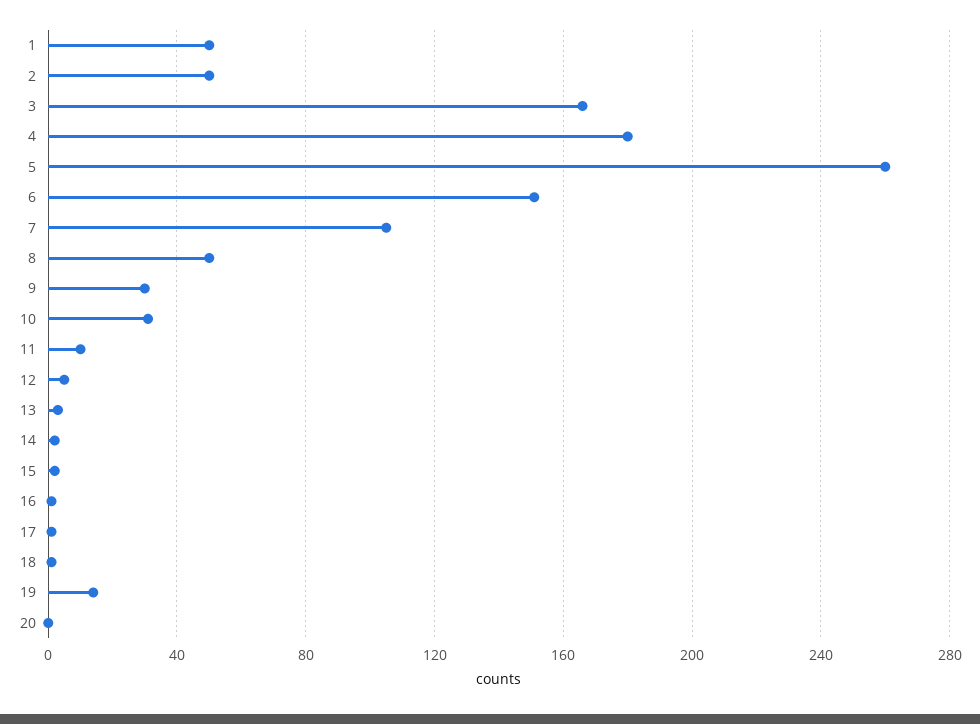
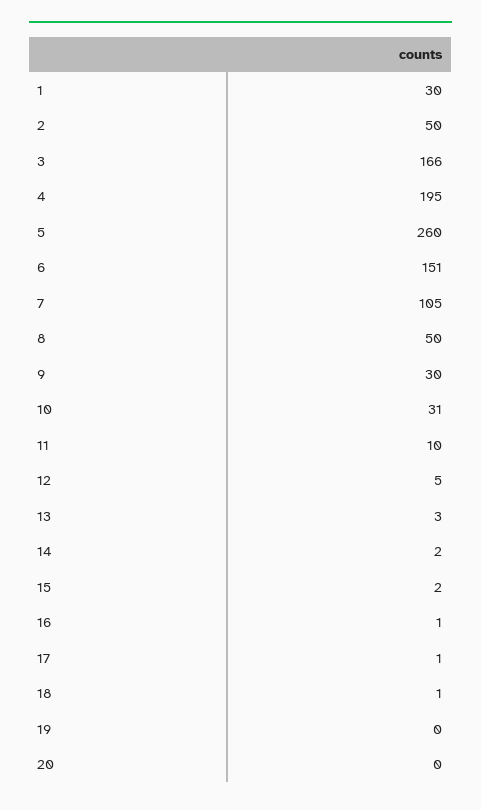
1: 50 -> 30
4: 180 -> 195
19: 15 -> 0

